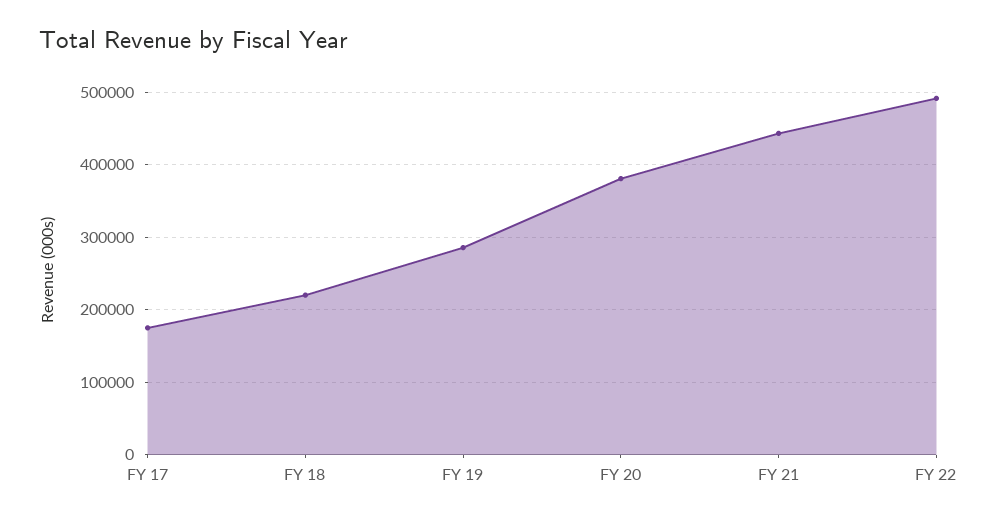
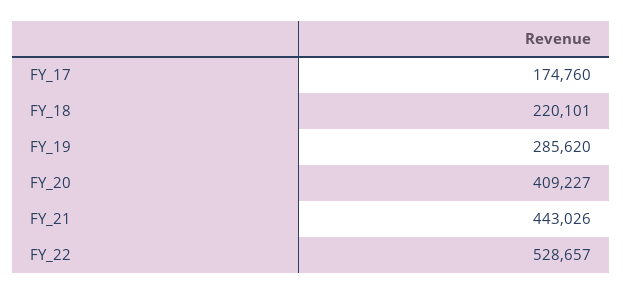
FY 20: 380000 -> 409227
FY 22: 490000 -> 528657

